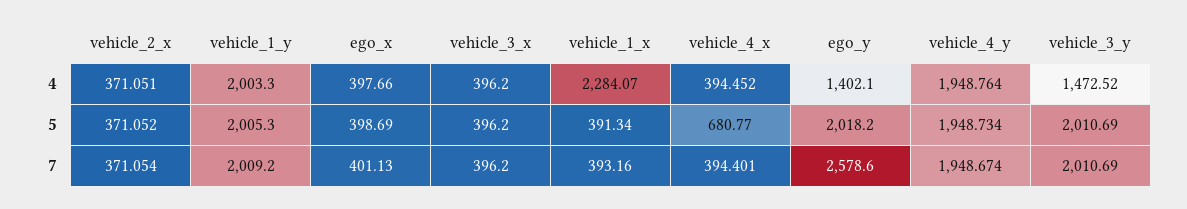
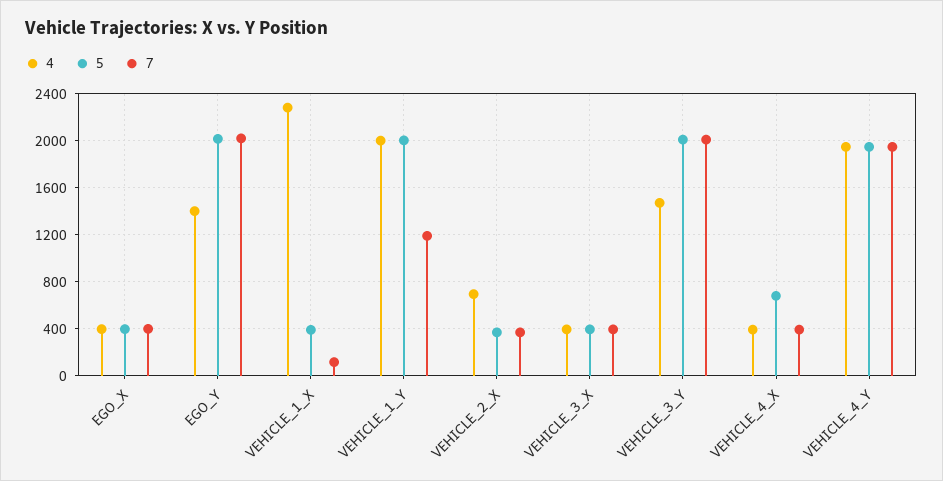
4, vehicle_2_x: 371.051 -> 700
7, vehicle_1_y: 2009.2 -> 1200
7, vehicle_1_x: 393.16 -> 100
7, ego_y: 2578.6 -> 2000

